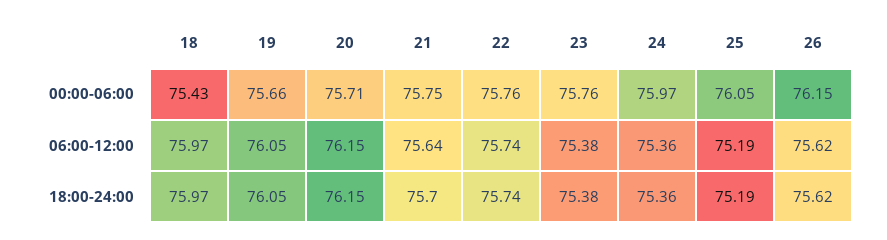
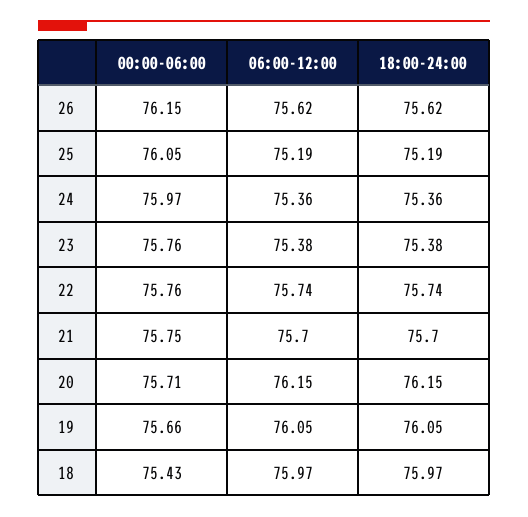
21, 06:00-12:00: 75.64 -> 75.7

